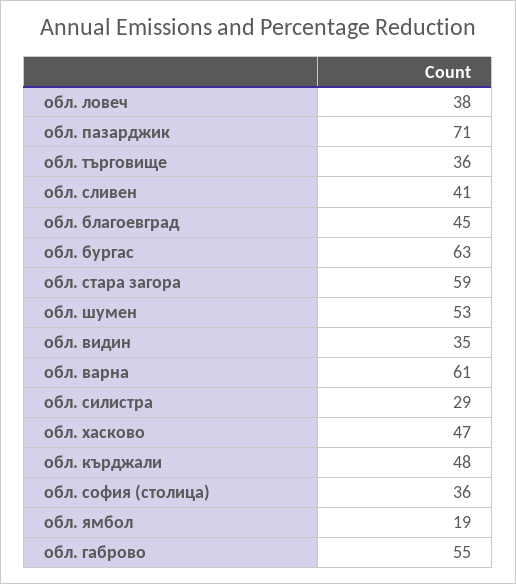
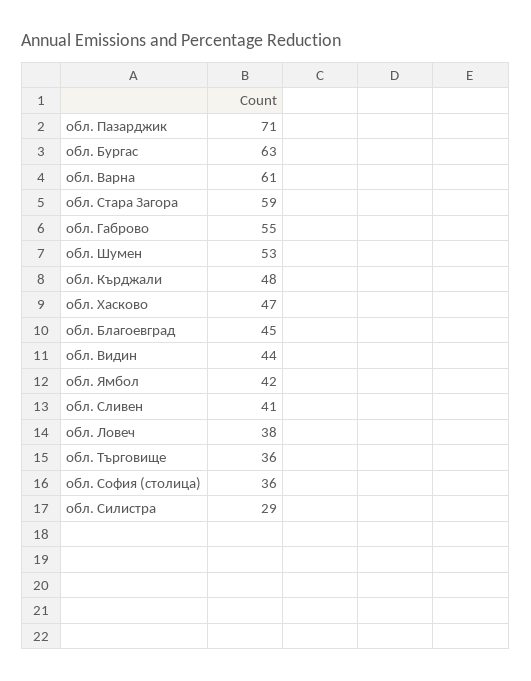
обл. видин: 35 -> 44
обл. ямбол: 19 -> 42

